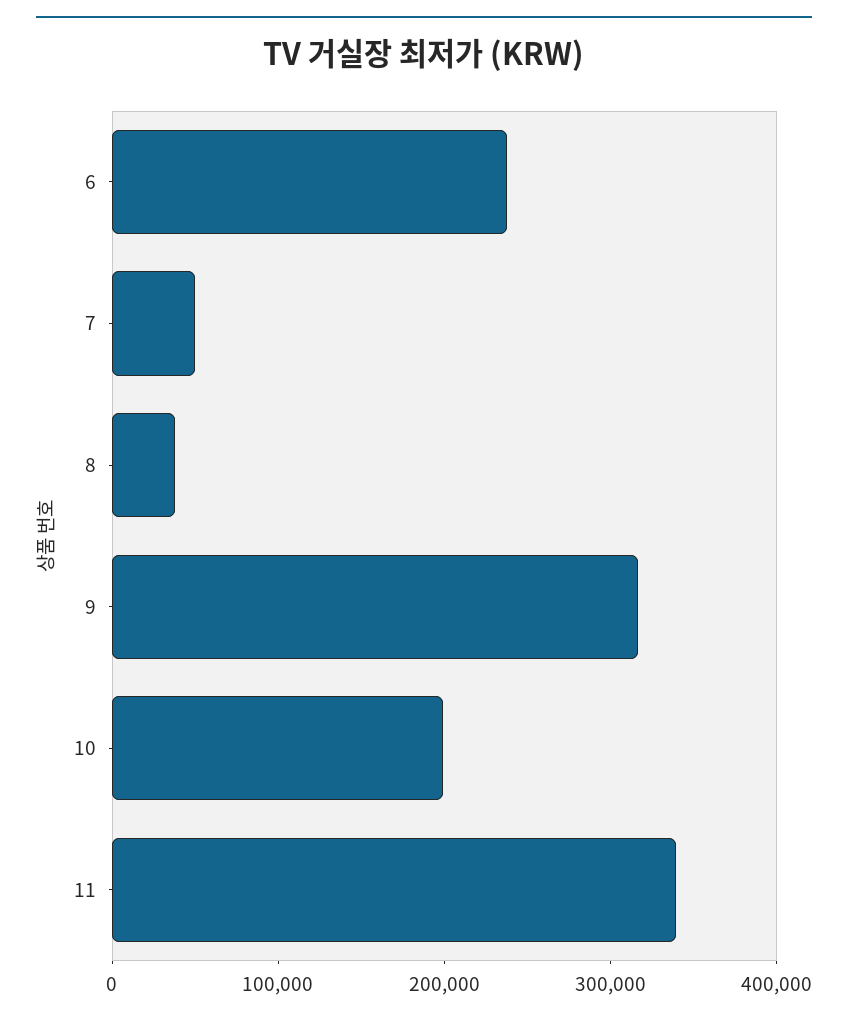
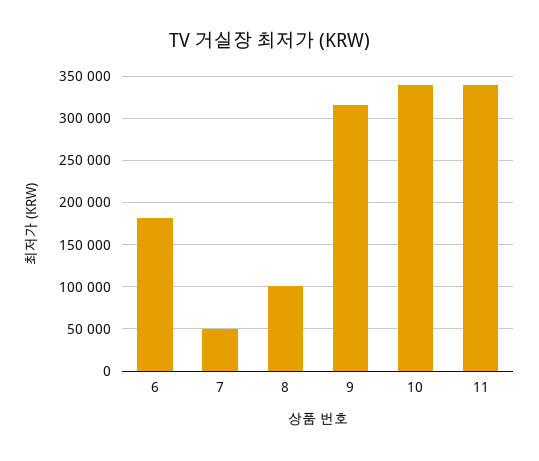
6: 240000 -> 180000
8: 40000 -> 100000
10: 200000 -> 340000

